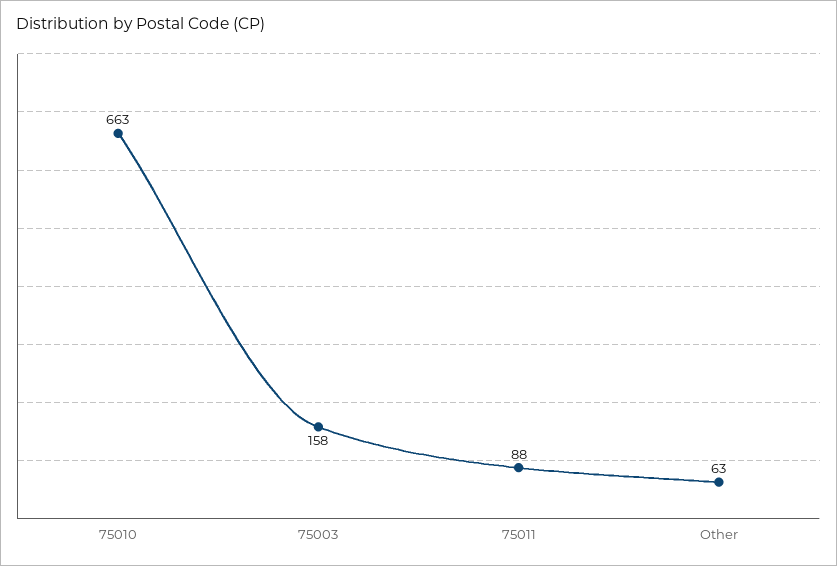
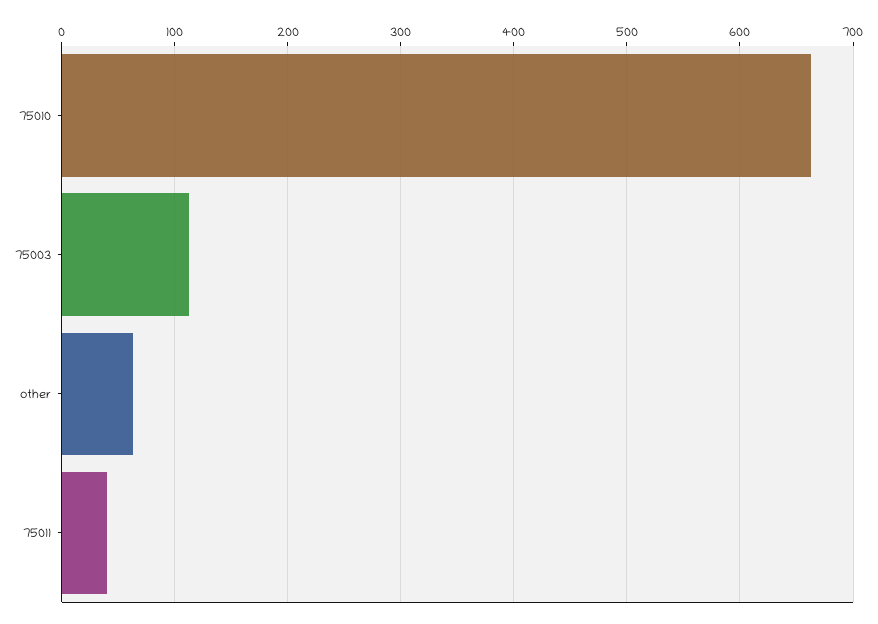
75003: 158 -> 110
75011: 88 -> 40

